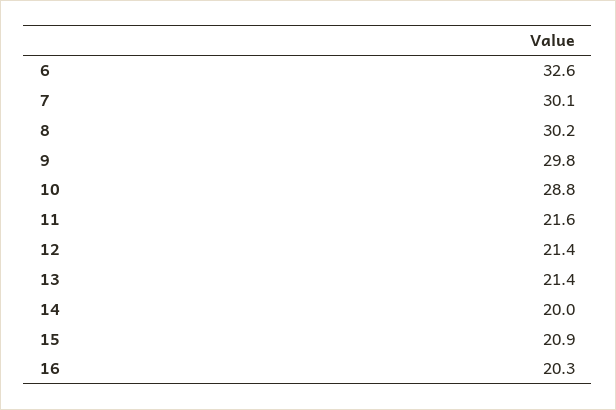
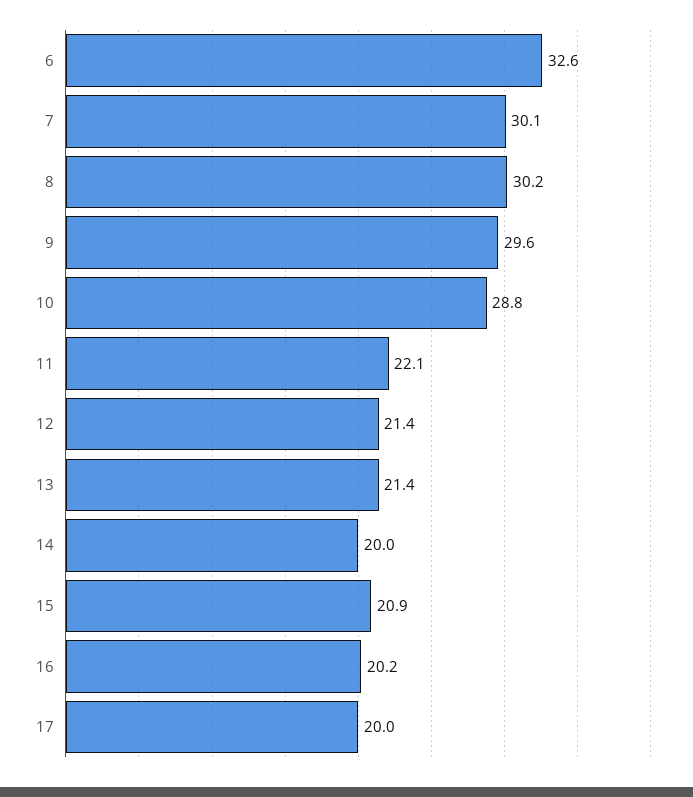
9: 29.8 -> 29.6
11: 21.6 -> 22.1
16: 20.3 -> 20.2
17: none -> 20

